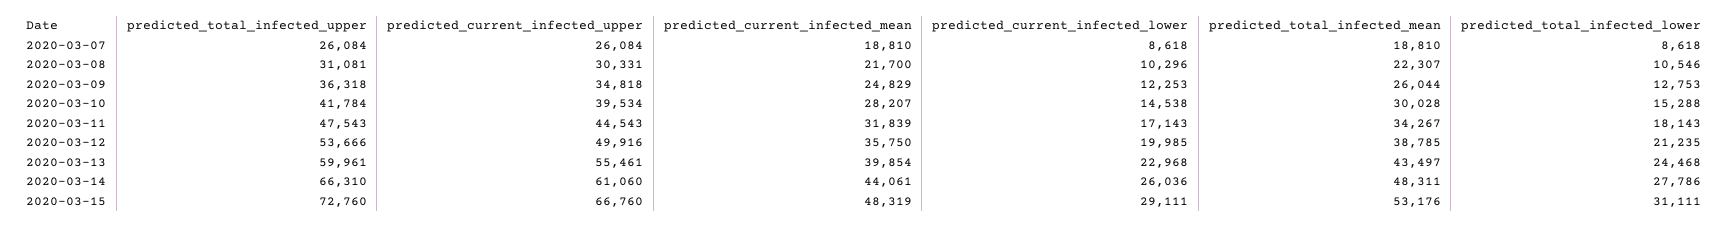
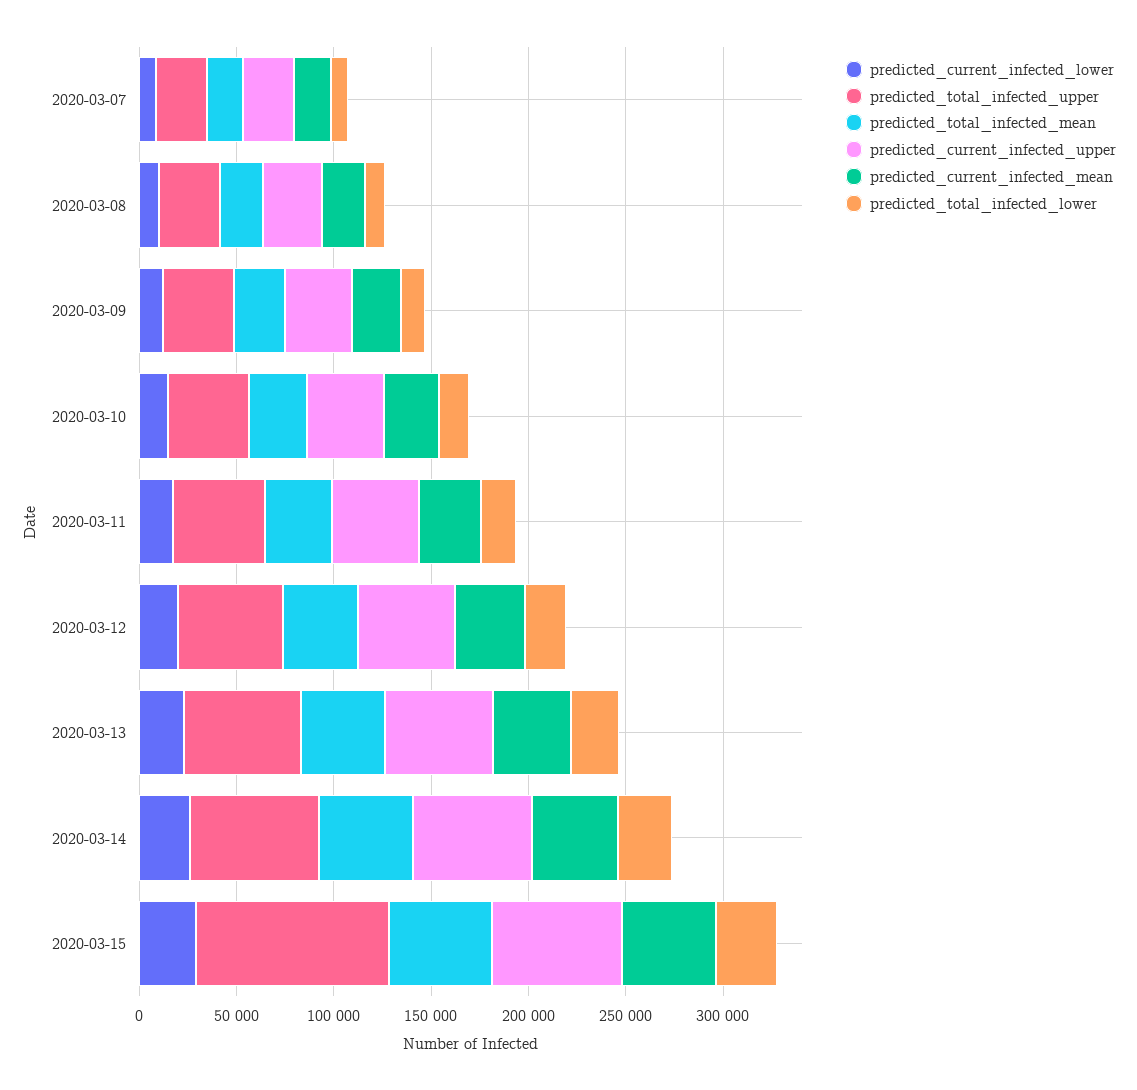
predicted_total_infected_upper, 2020-03-15: 72760 -> 100000

